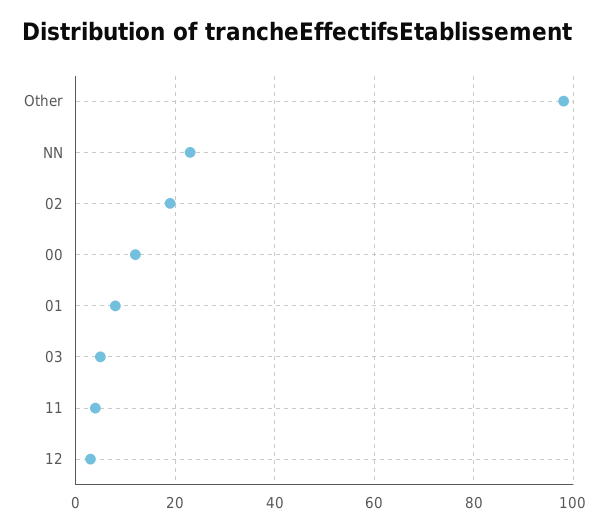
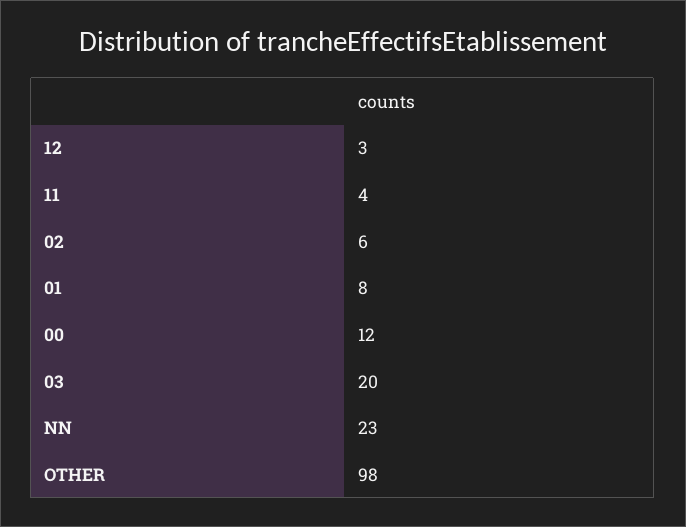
02: 20 -> 6
03: 5 -> 20

